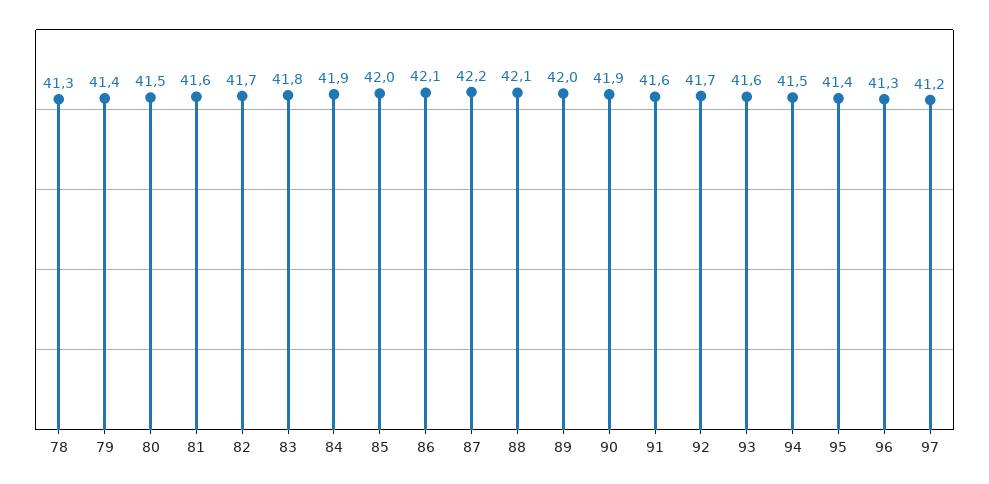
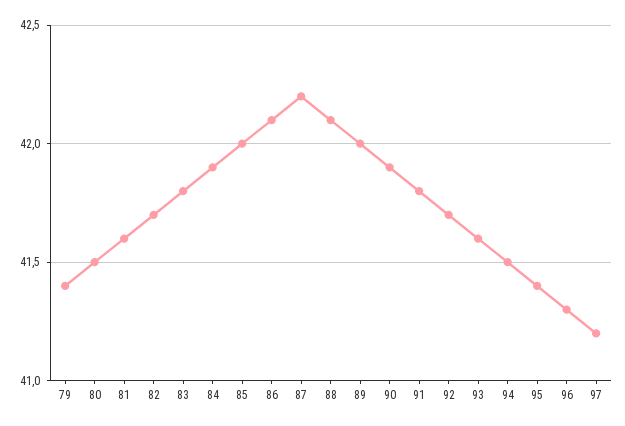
78: 41.3 -> none
91: 41.6 -> 41.8

